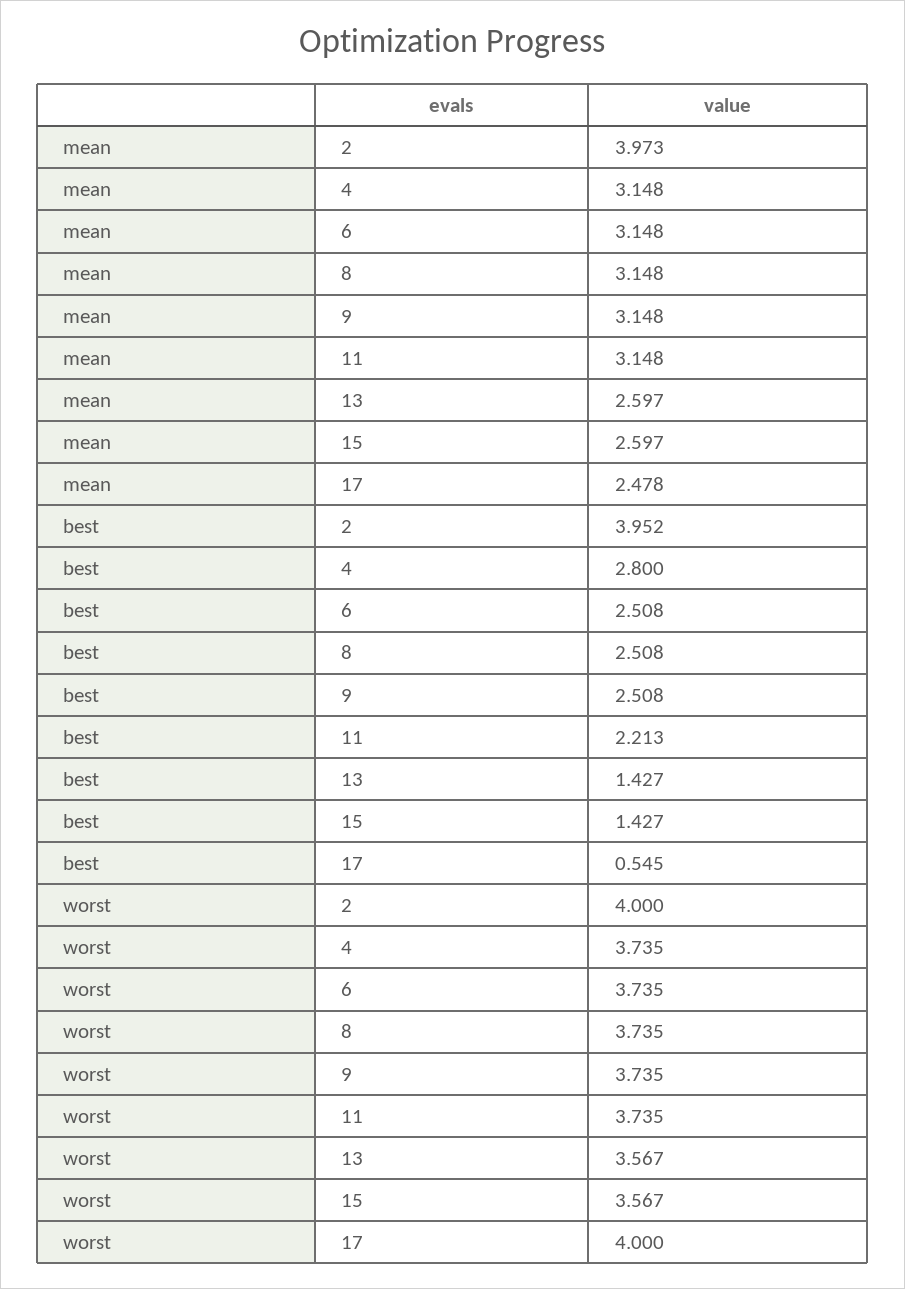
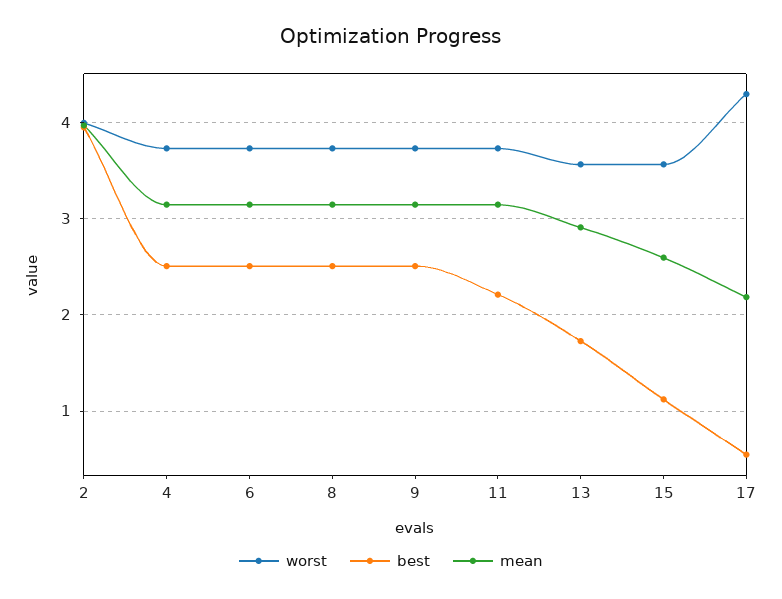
mean, 13: 2.597 -> 2.9
mean, 17: 2.478 -> 2.2
best, 4: 2.8 -> 2.5
best, 13: 1.427 -> 1.7
best, 15: 1.427 -> 1.1
worst, 17: 4 -> 4.3

